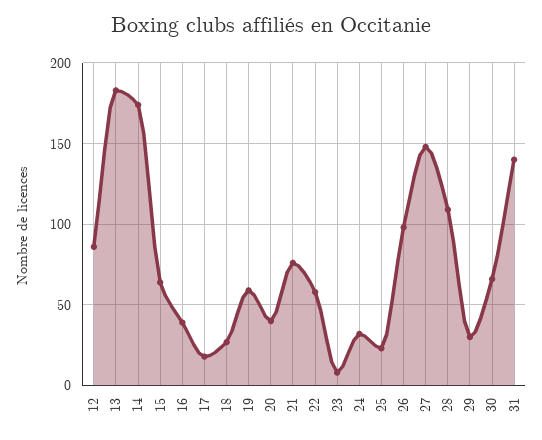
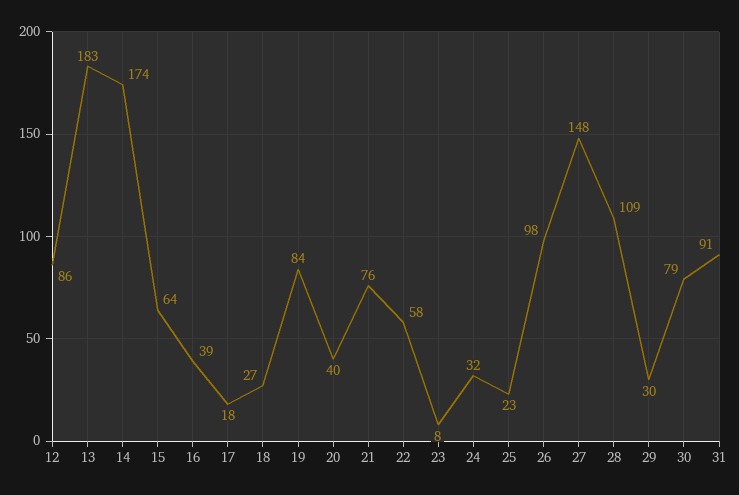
19: 60 -> 84
30: 65 -> 79
31: 140 -> 91

